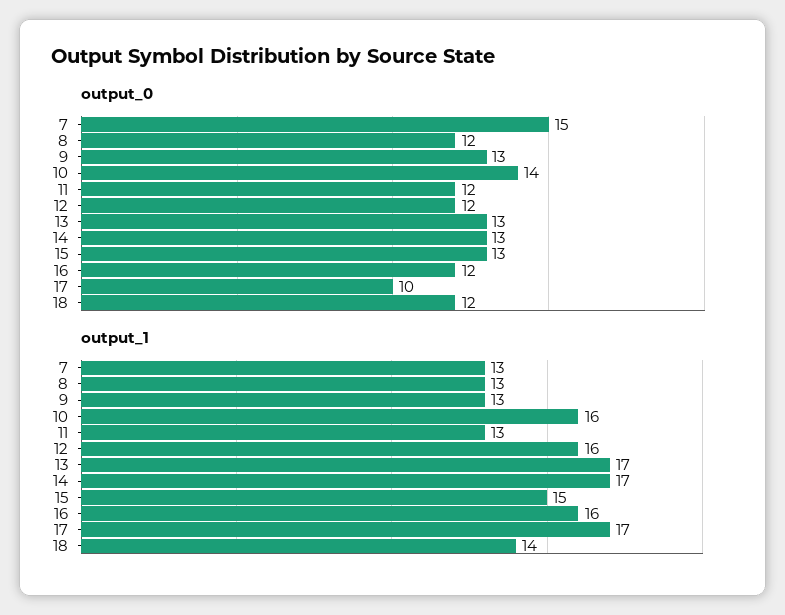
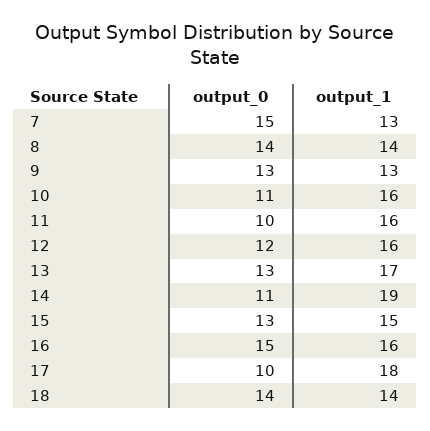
output_0, 8: 12 -> 14
output_0, 10: 14 -> 11
output_0, 11: 12 -> 10
output_0, 14: 13 -> 11
output_0, 16: 12 -> 15
output_0, 18: 12 -> 14
output_1, 8: 13 -> 14
output_1, 11: 13 -> 16
output_1, 14: 17 -> 19
output_1, 17: 17 -> 18

